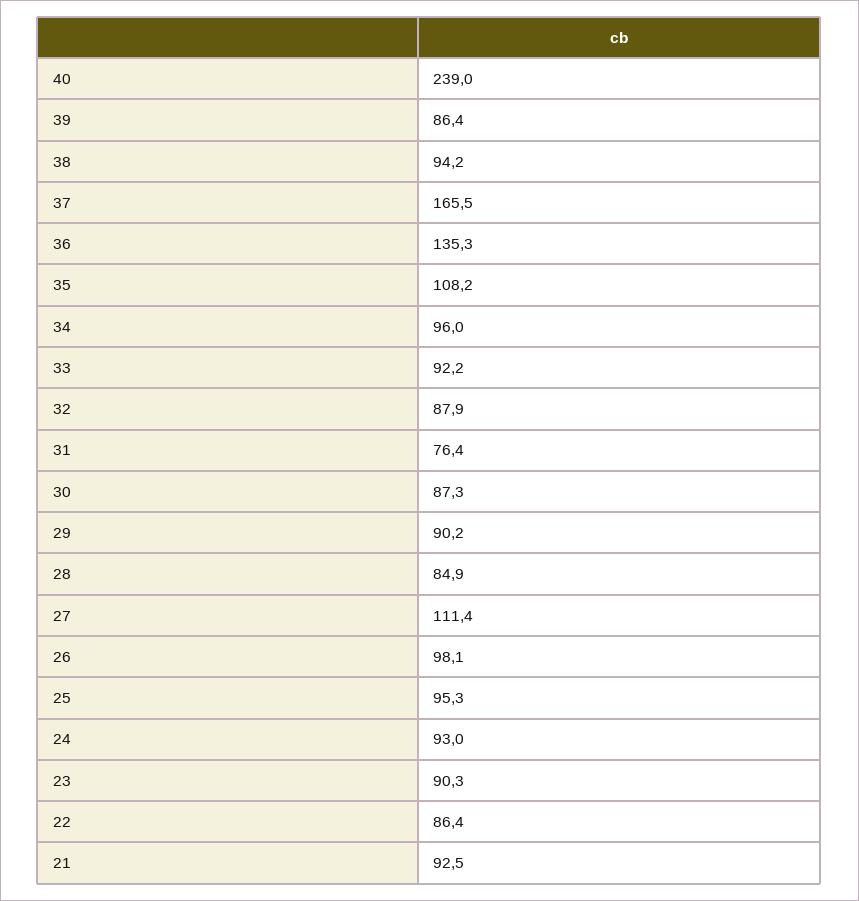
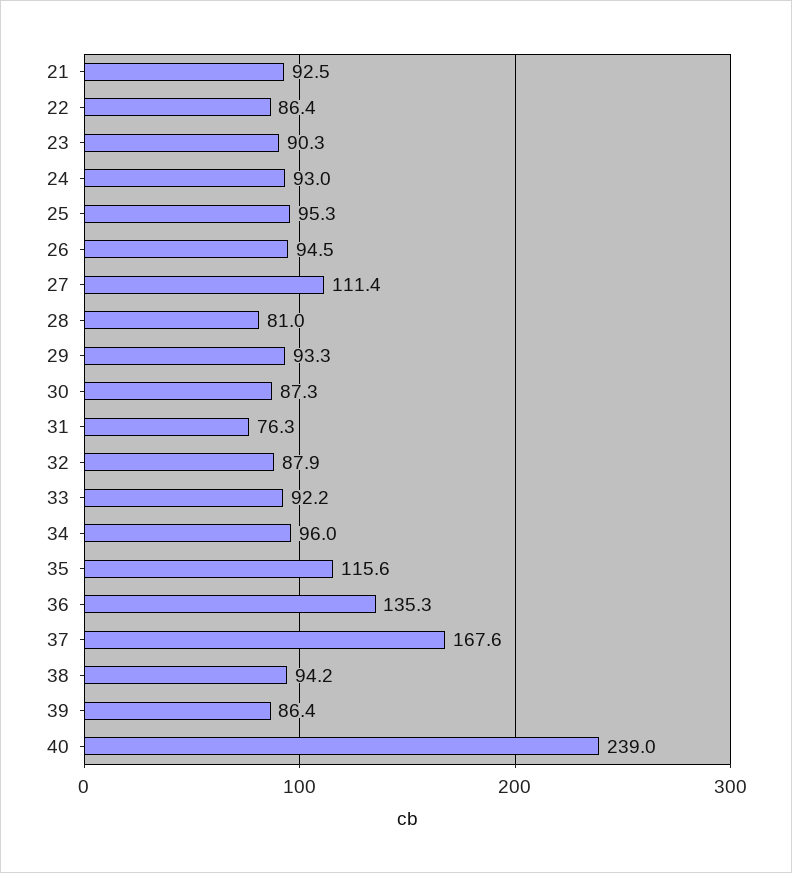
37: 165.5 -> 167.6
35: 108.2 -> 115.6
31: 76.4 -> 76.3
29: 90.2 -> 93.3
28: 84.9 -> 81
26: 98.1 -> 94.5

